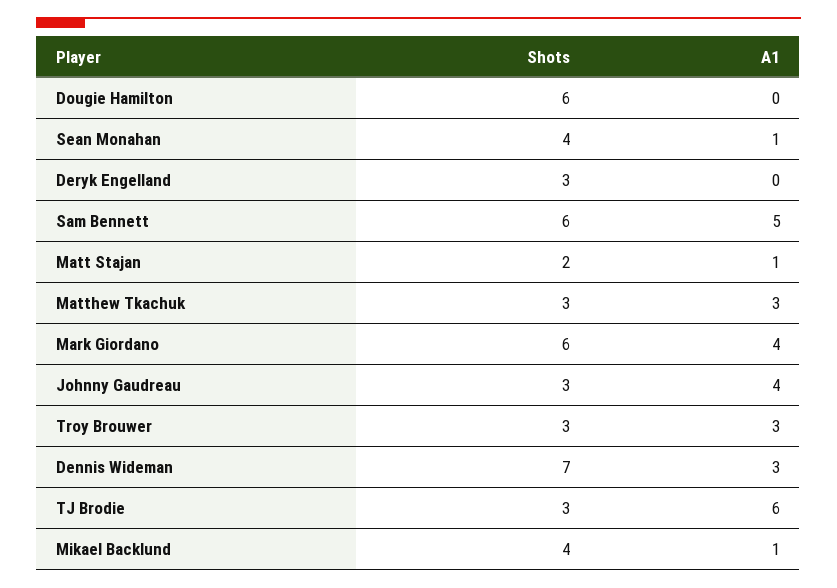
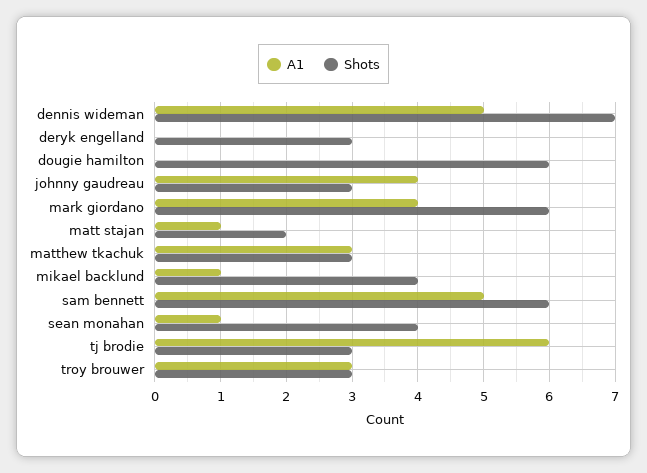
A1, Dennis Wideman: 3 -> 5

